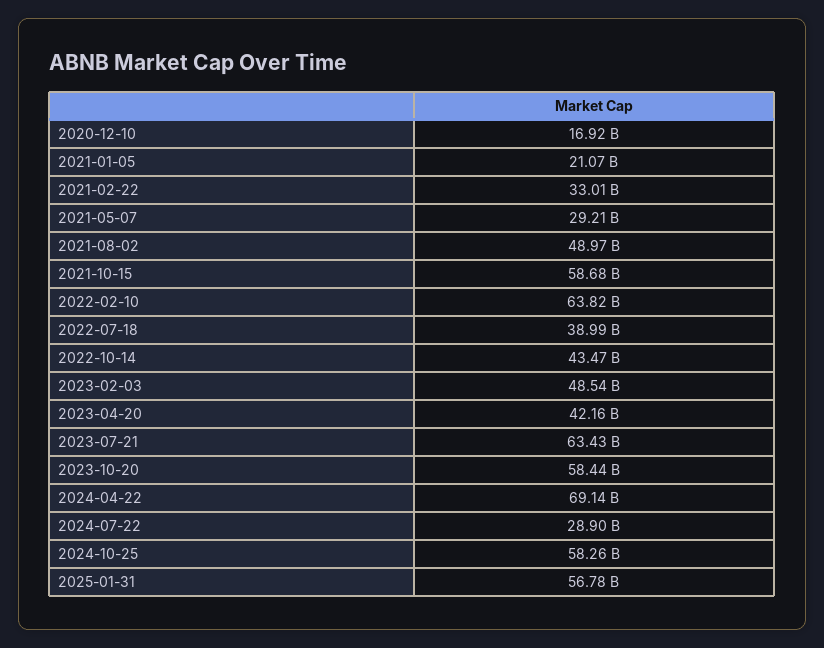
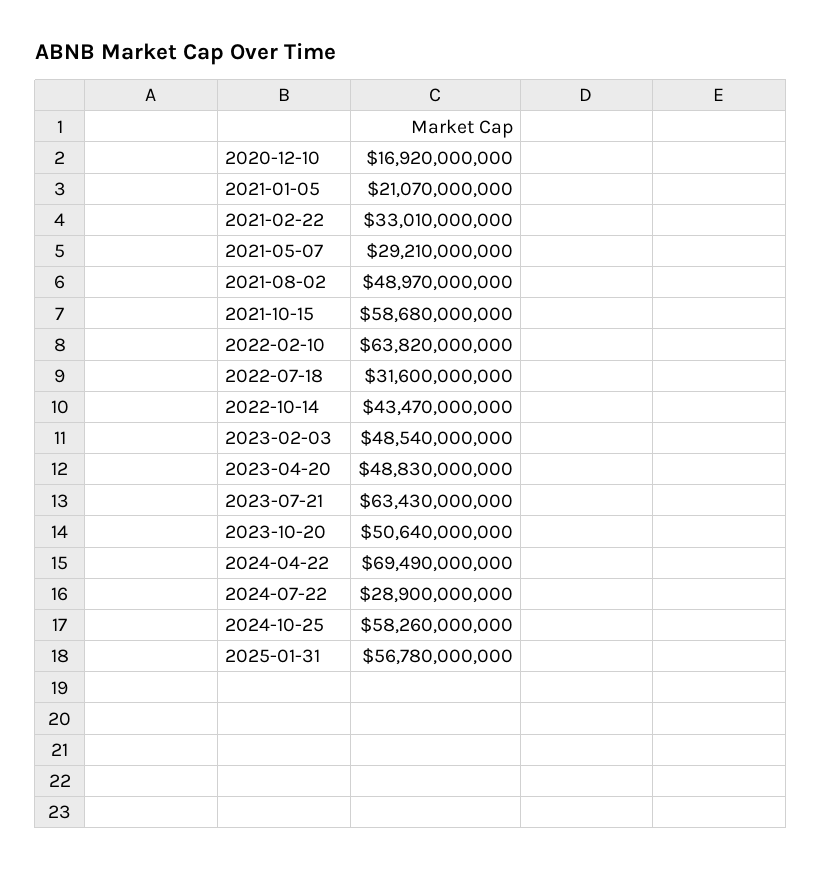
2022-07-18: 38990000000 -> 31600000000
2023-04-20: 42160000000 -> 48830000000
2023-10-20: 58440000000 -> 50640000000
2024-04-22: 69140000000 -> 69490000000

